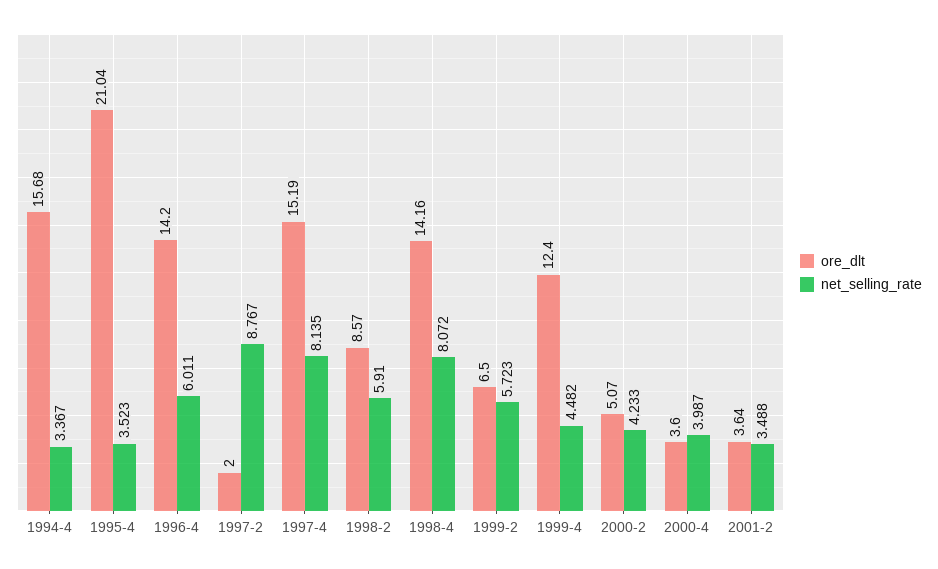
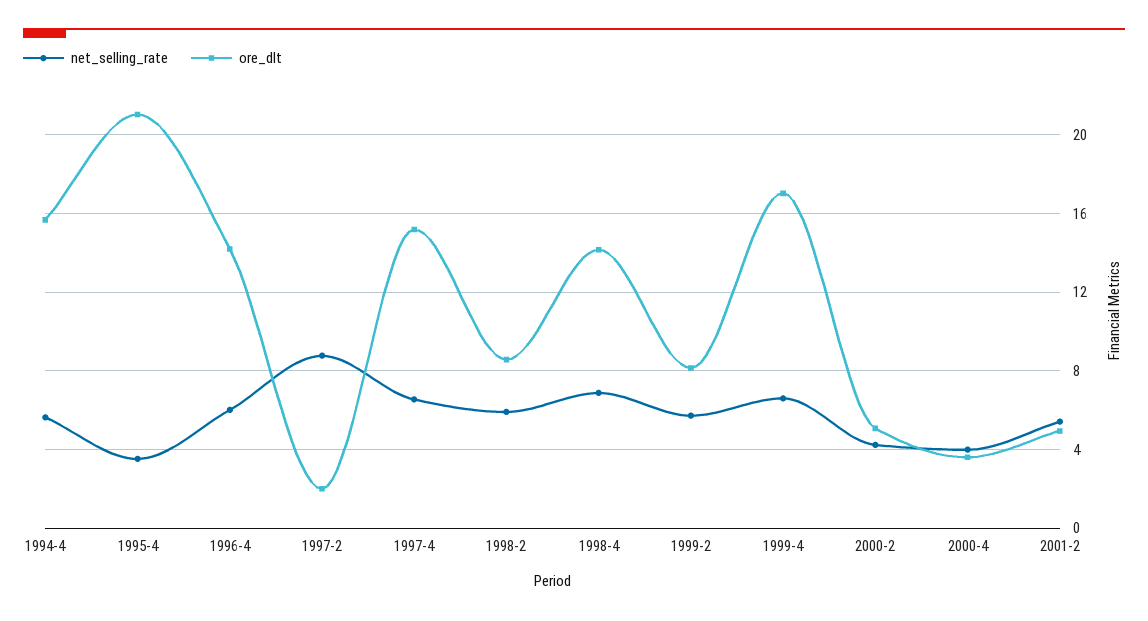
net_selling_rate, 1994-4: 3.367 -> 5.5
net_selling_rate, 1997-4: 8.135 -> 6.5
net_selling_rate, 1998-4: 8.072 -> 7
ore_dlt, 1999-2: 6.5 -> 8
ore_dlt, 1999-4: 12.4 -> 17
net_selling_rate, 1999-4: 4.482 -> 6.5
ore_dlt, 2001-2: 3.64 -> 5
net_selling_rate, 2001-2: 3.488 -> 5.5

